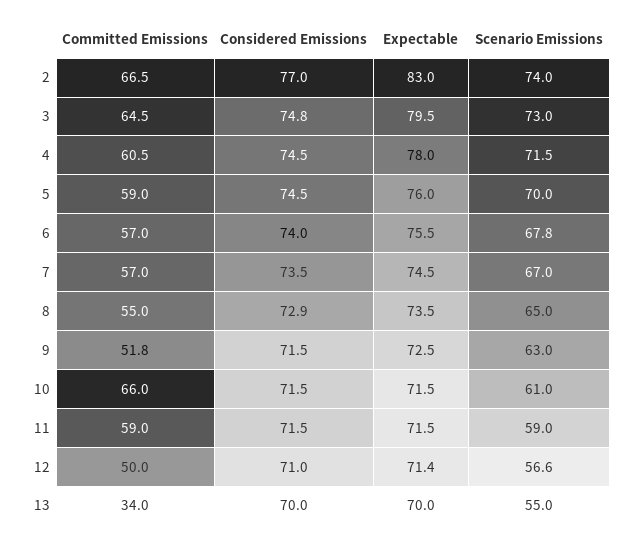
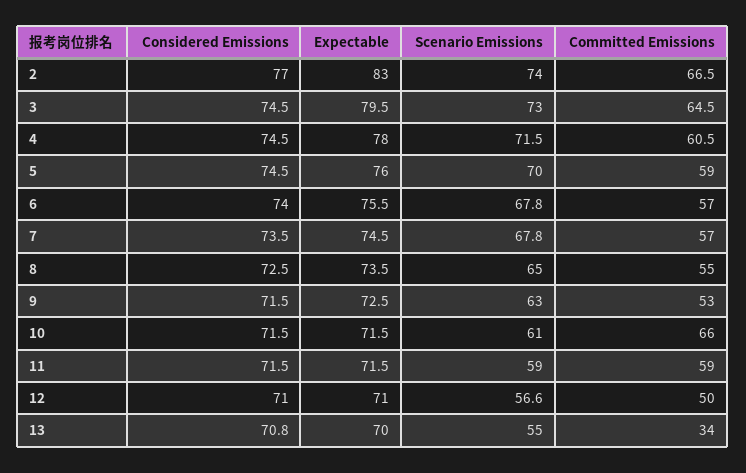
Considered Emissions, 3: 74.8 -> 74.5
Scenario Emissions, 7: 67 -> 67.8
Considered Emissions, 8: 72.9 -> 72.5
Committed Emissions, 9: 51.8 -> 53
Expectable, 12: 71.4 -> 71
Considered Emissions, 13: 70 -> 70.8

